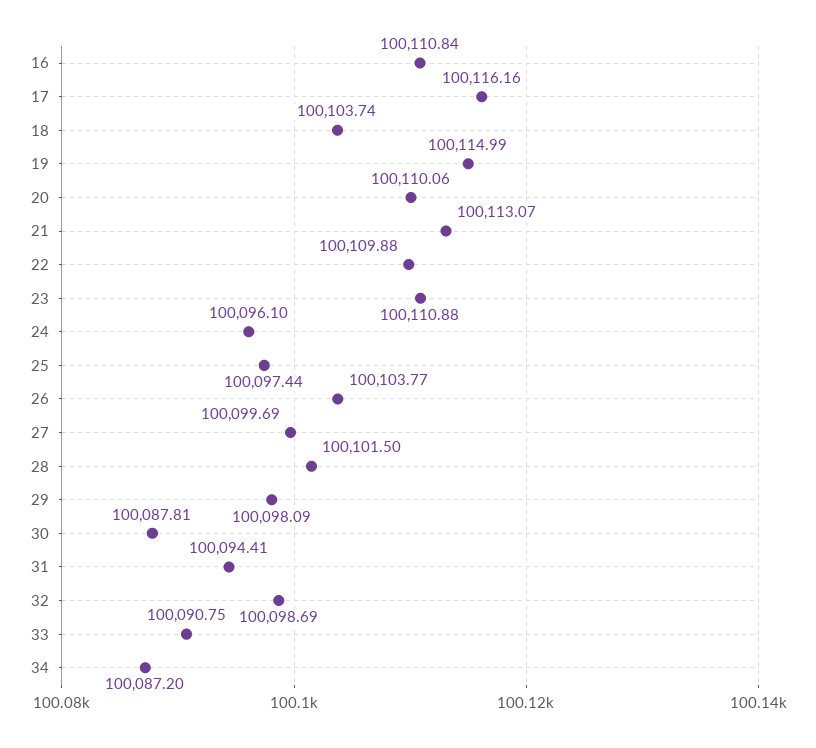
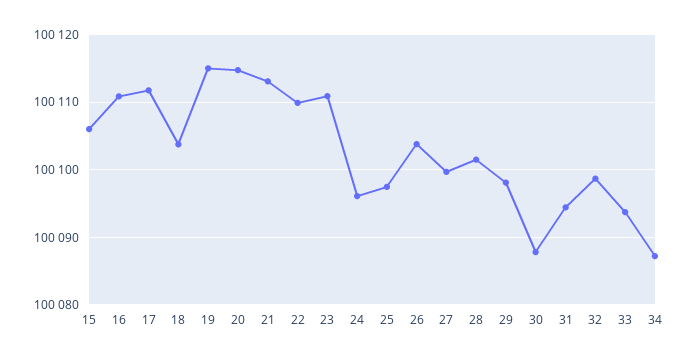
17: 100116.16 -> 100112
20: 100110.06 -> 100115
33: 100090.75 -> 100094
15: none -> 100106

